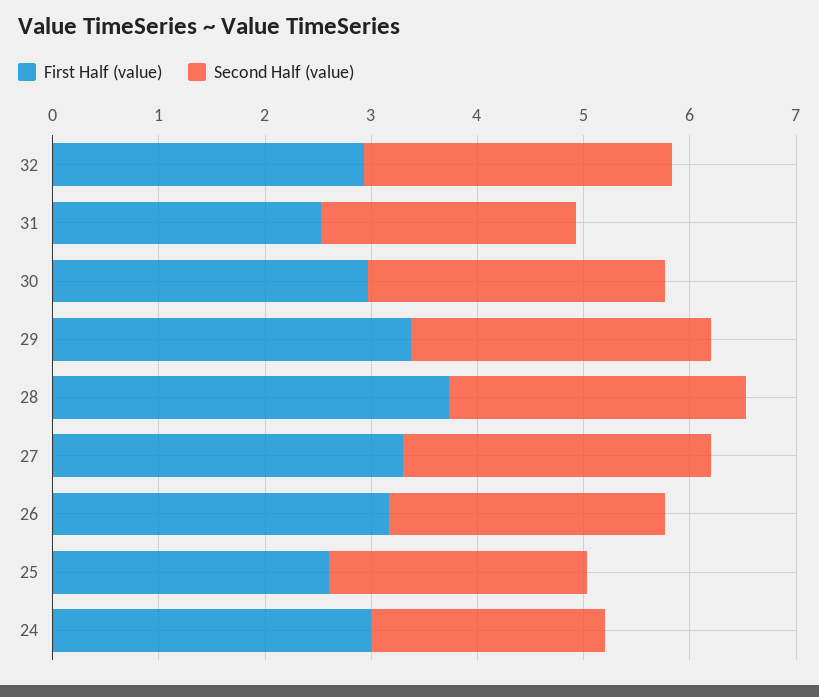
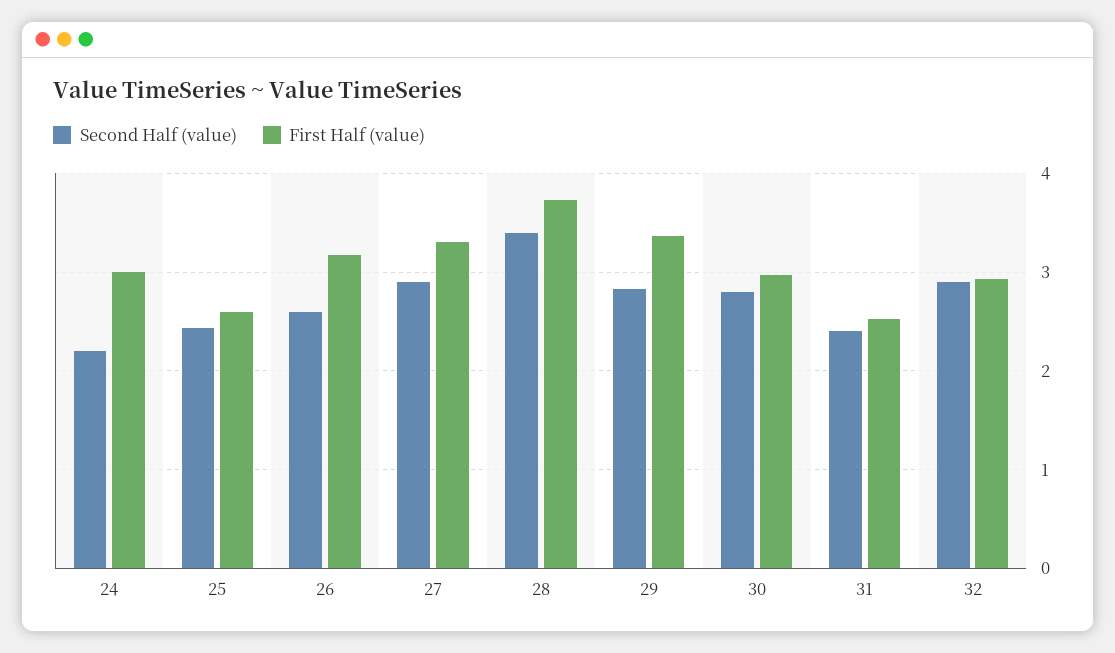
Second Half (value), 28: 2.8 -> 3.4

